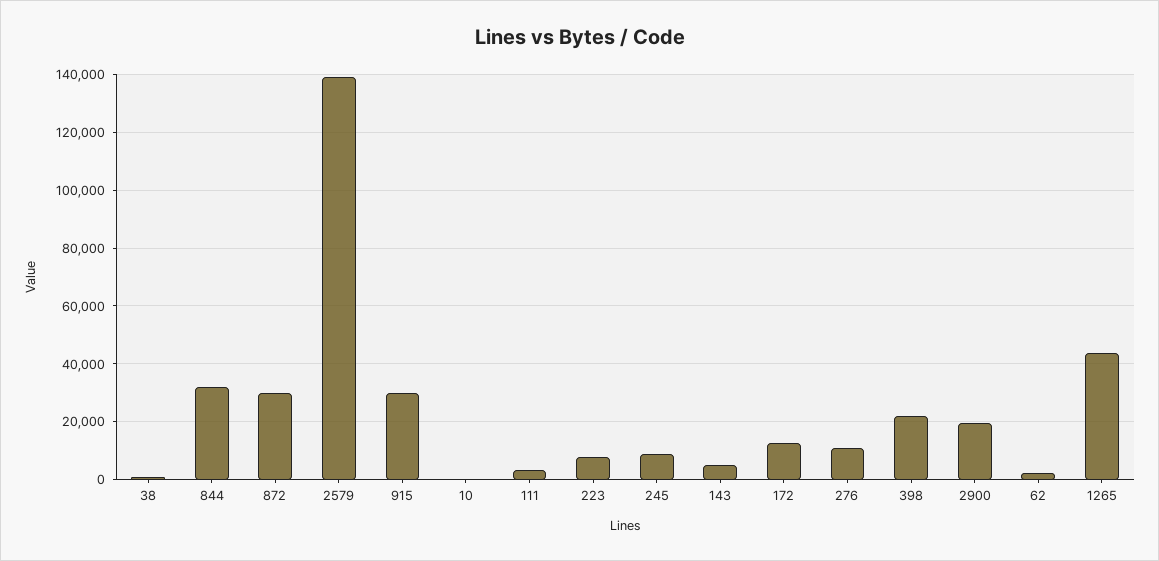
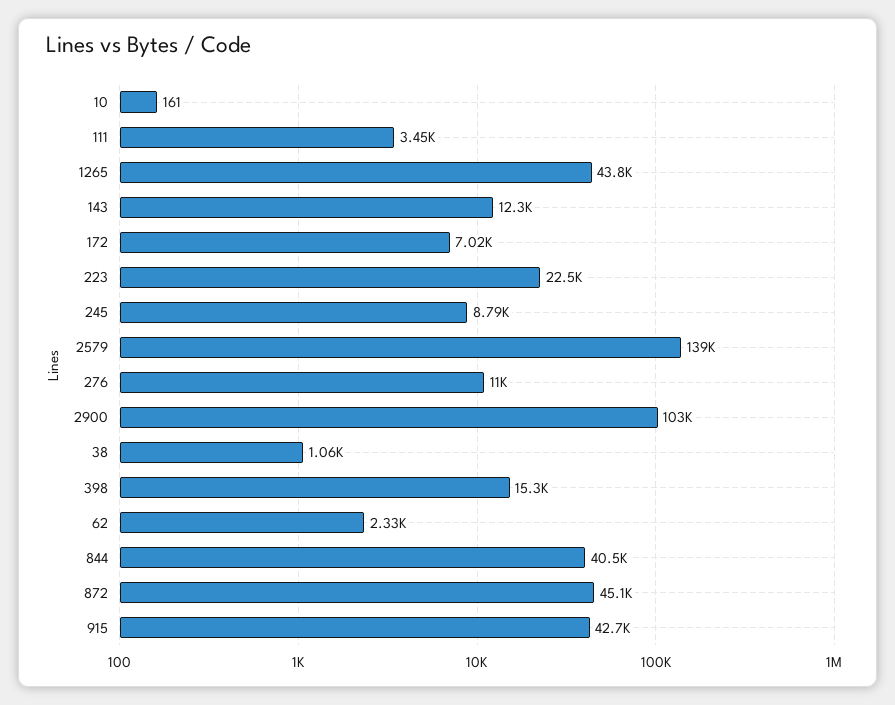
844: 32500 -> 40500
872: 30000 -> 45100
915: 30000 -> 42700
223: 7500 -> 22500
143: 5000 -> 12300
172: 12500 -> 7020
398: 22500 -> 15300
2900: 20000 -> 103000

